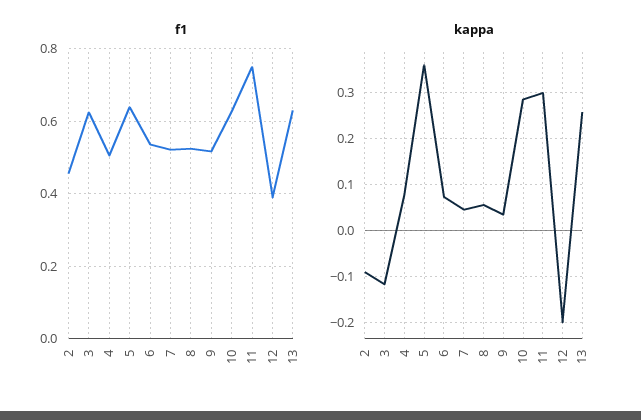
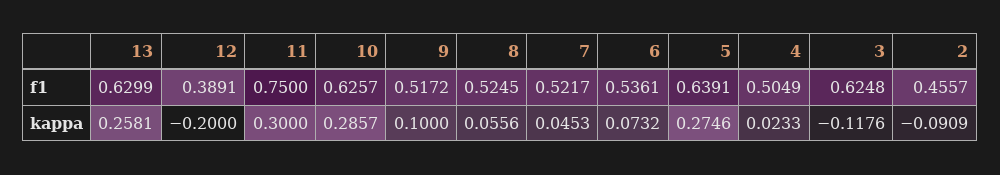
kappa, 4: 0.08 -> 0.0233
kappa, 5: 0.36 -> 0.2746
kappa, 9: 0.04 -> 0.1

